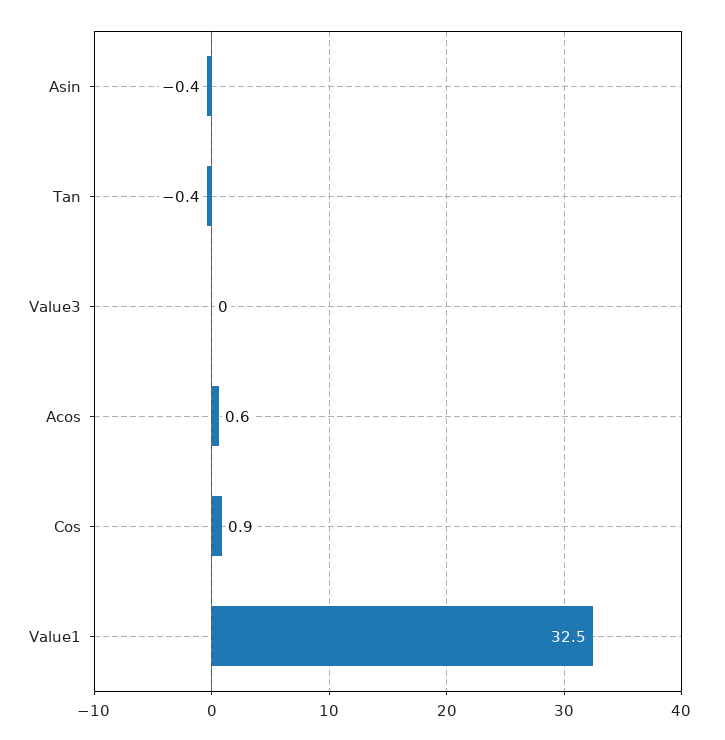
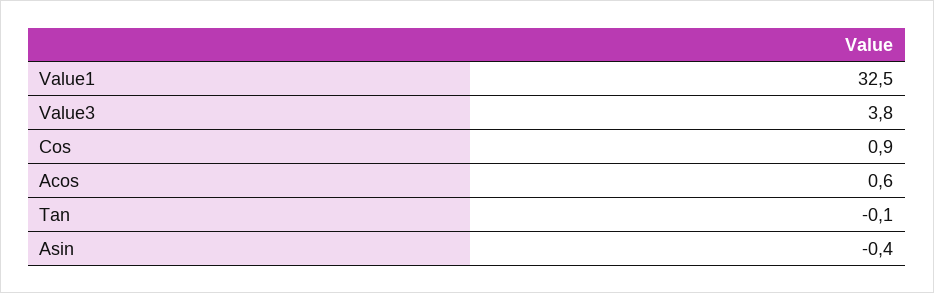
Tan: -0.4 -> -0.1
Value3: 0 -> 3.8

